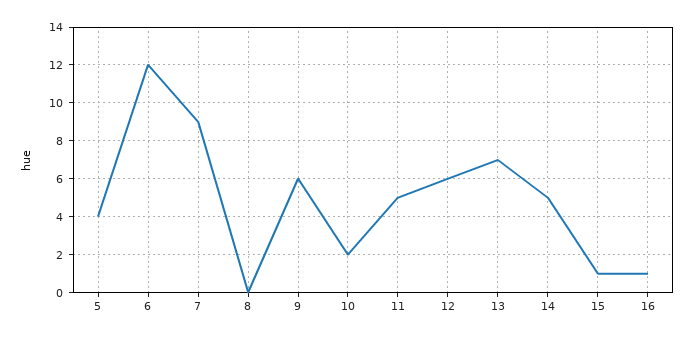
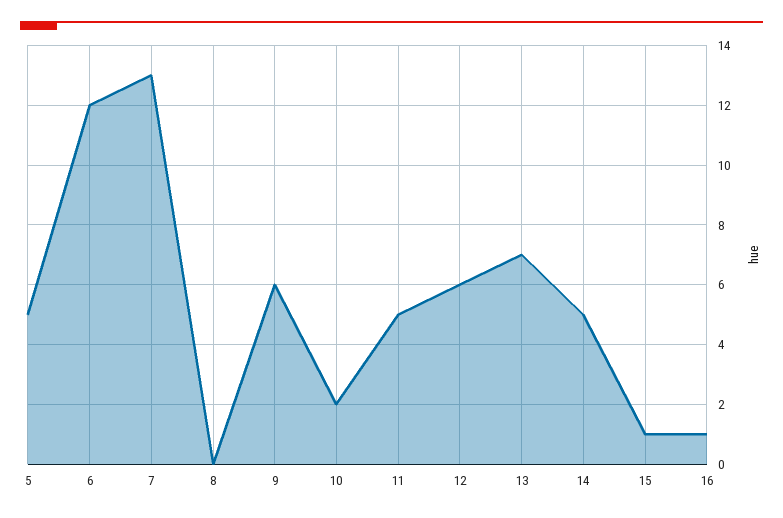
5: 4 -> 5
7: 9 -> 13

